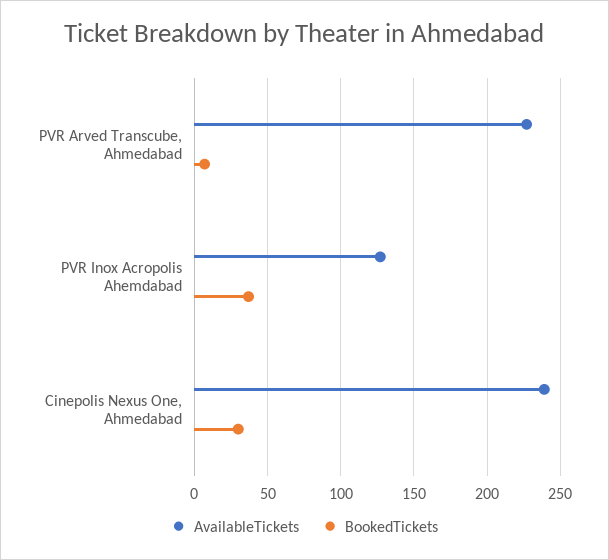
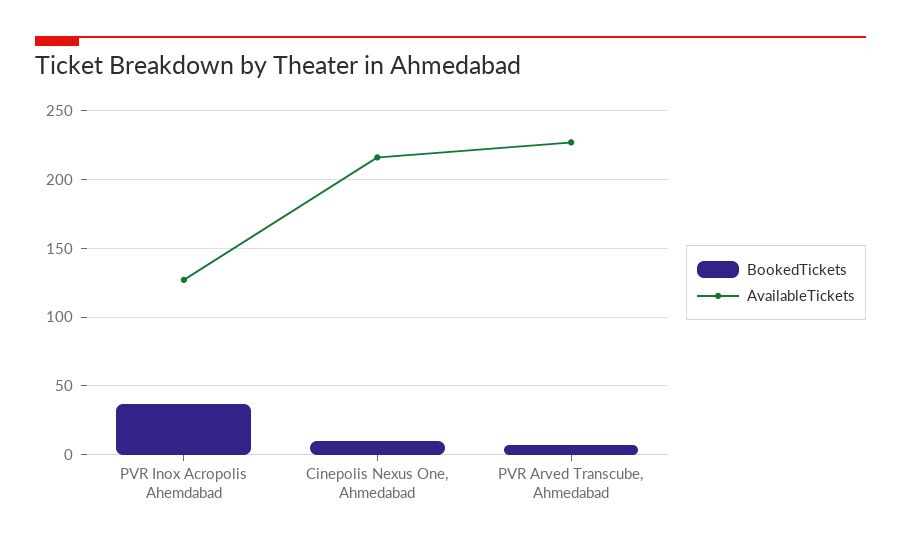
AvailableTickets, Cinepolis Nexus One, Ahmedabad: 240 -> 215
BookedTickets, Cinepolis Nexus One, Ahmedabad: 30 -> 10

